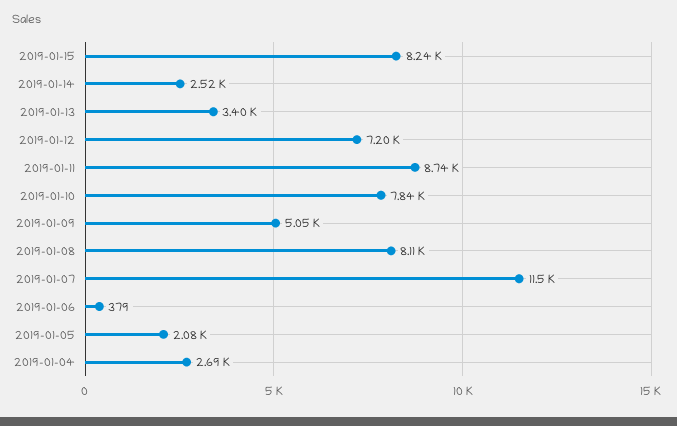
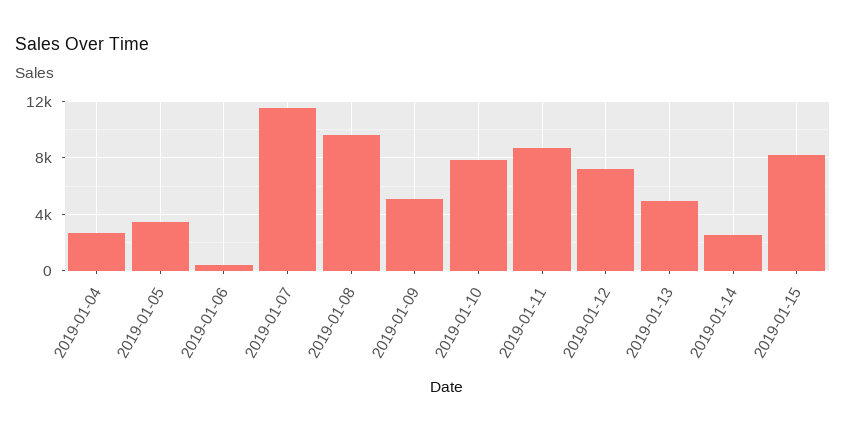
2019-01-13: 3400 -> 5000
2019-01-08: 8110 -> 9500
2019-01-05: 2080 -> 3500

